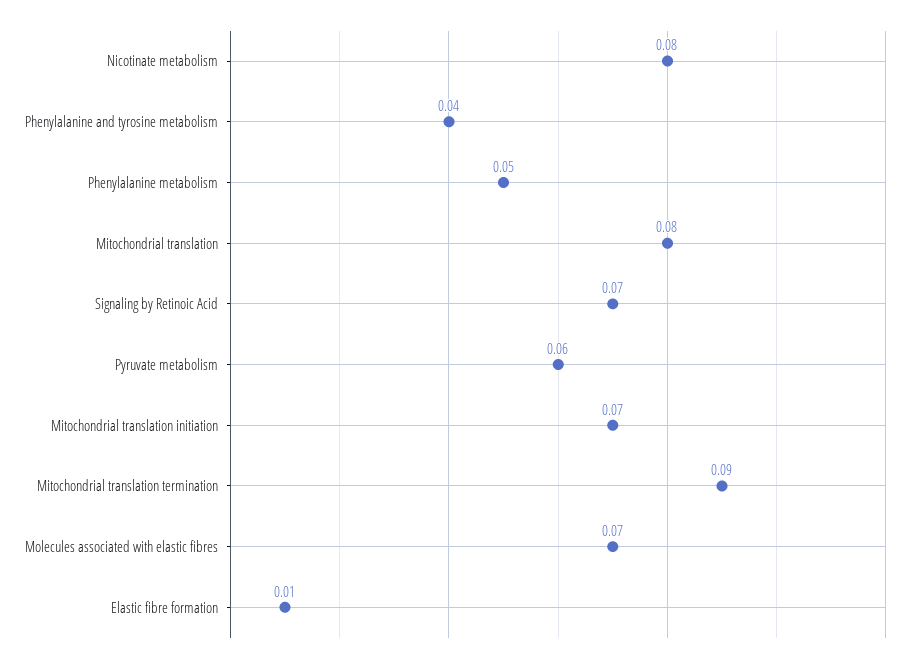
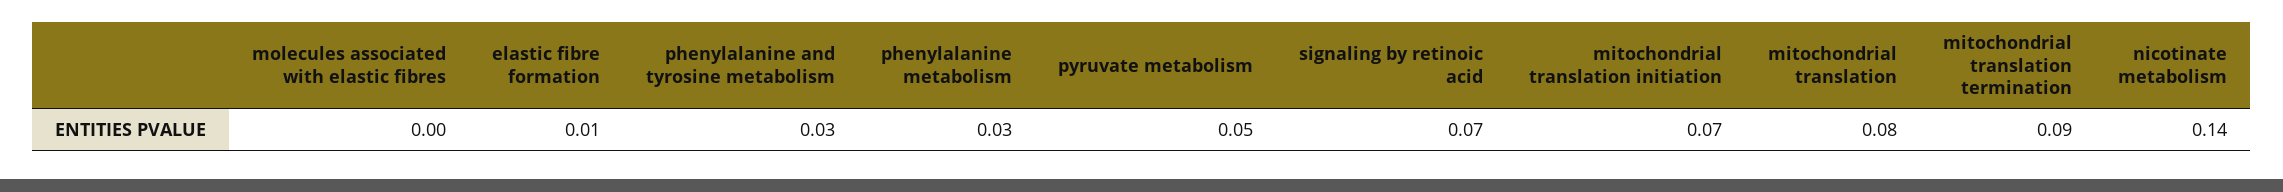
Nicotinate metabolism: 0.08 -> 0.14
Phenylalanine and tyrosine metabolism: 0.04 -> 0.03
Phenylalanine metabolism: 0.05 -> 0.03
Pyruvate metabolism: 0.06 -> 0.05
Molecules associated with elastic fibres: 0.07 -> 0

